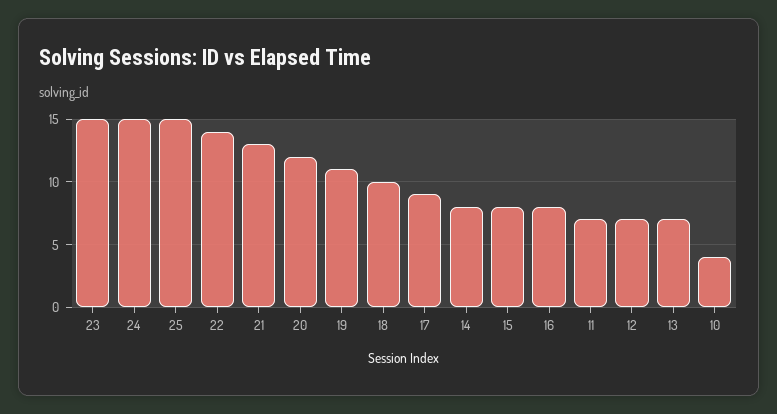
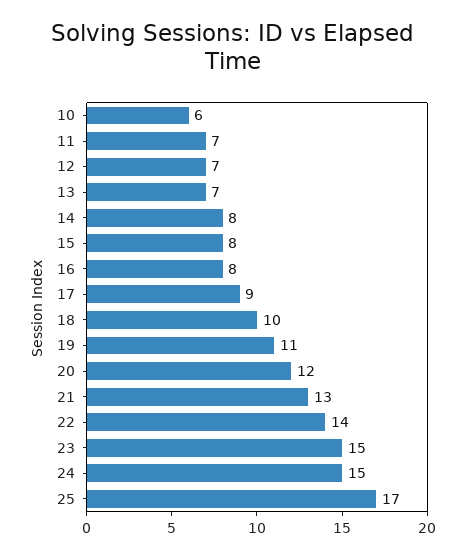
25: 15 -> 17
10: 4 -> 6

